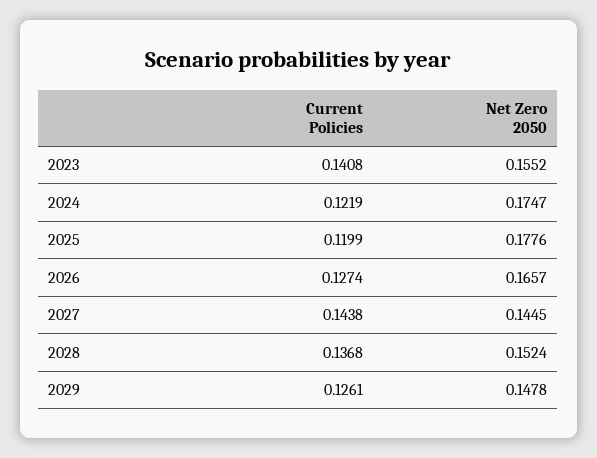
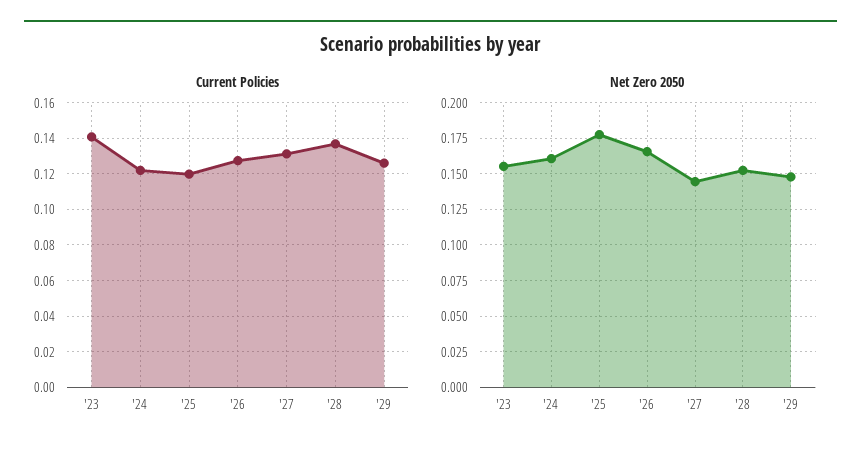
Net Zero 2050, 2024: 0.1747 -> 0.16
Current Policies, 2027: 0.1438 -> 0.13

